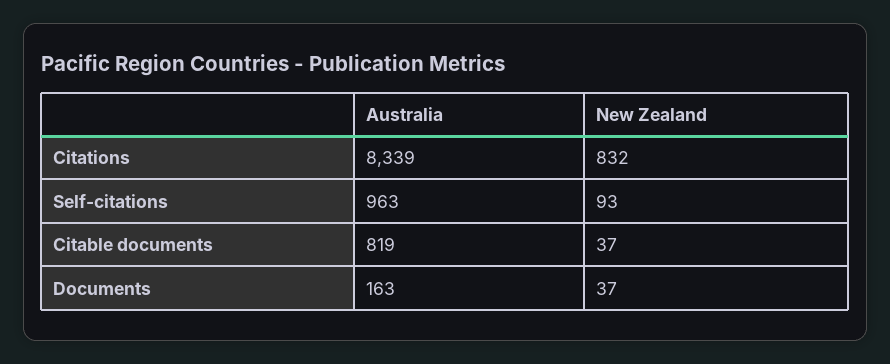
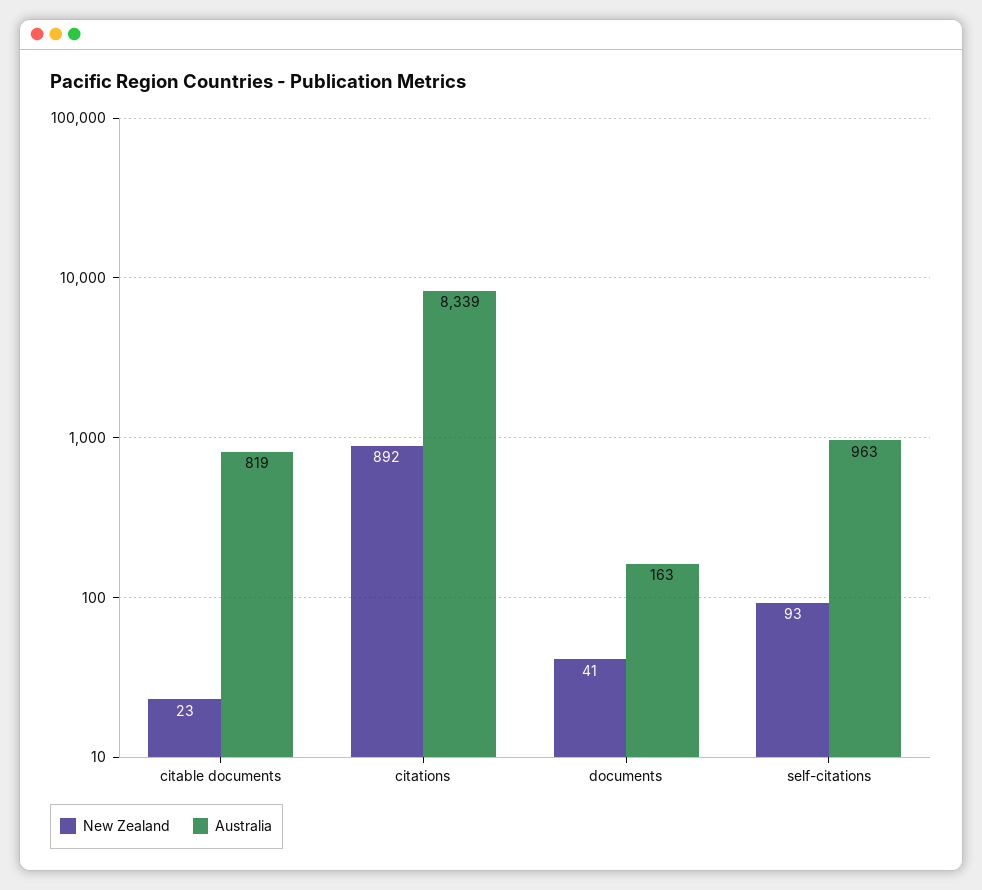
New Zealand, Citations: 832 -> 892
New Zealand, Citable documents: 37 -> 23
New Zealand, Documents: 37 -> 41

